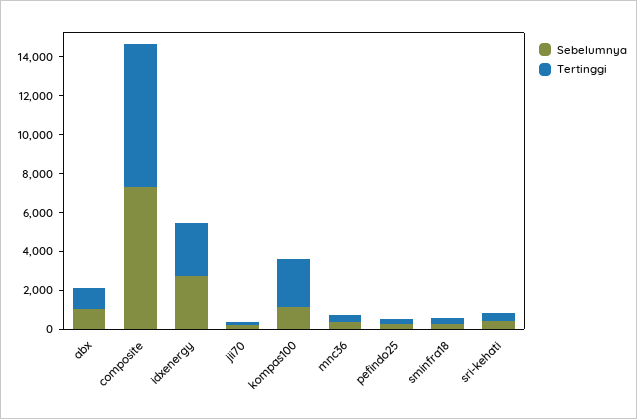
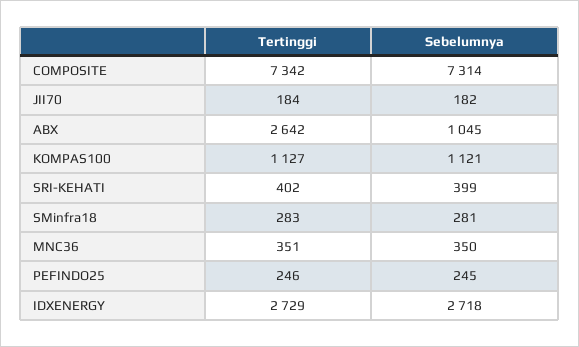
Tertinggi, abx: 1000 -> 2642
Tertinggi, kompas100: 2500 -> 1127

